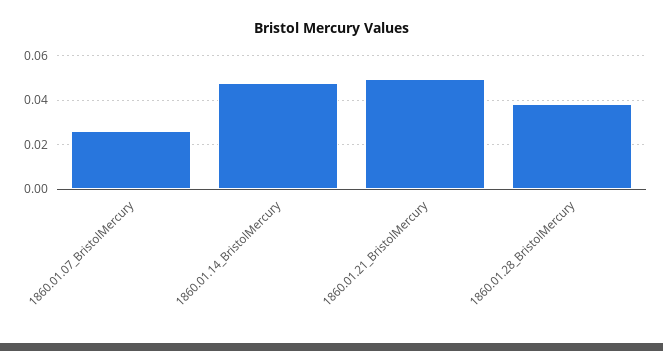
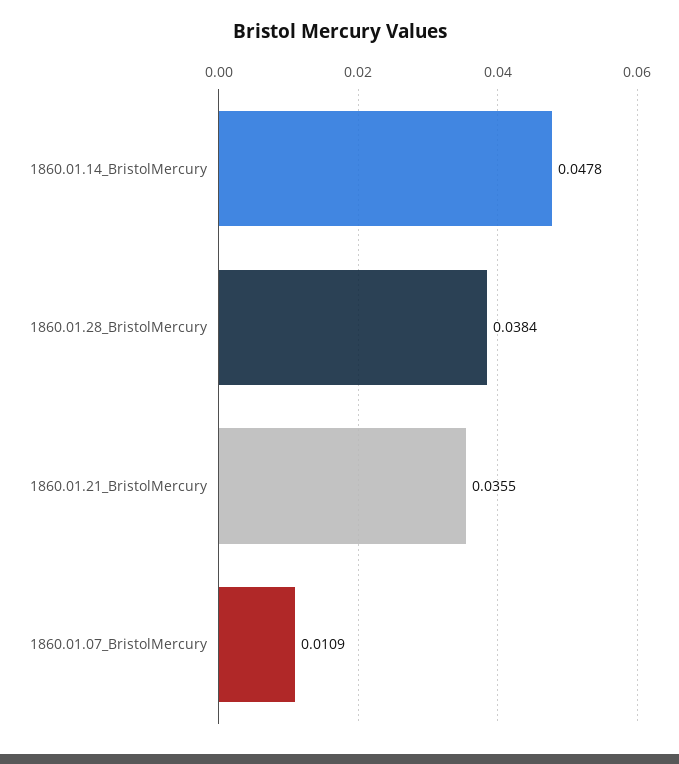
1860.01.07_BristolMercury: 0.025 -> 0.0109
1860.01.21_BristolMercury: 0.05 -> 0.0355

